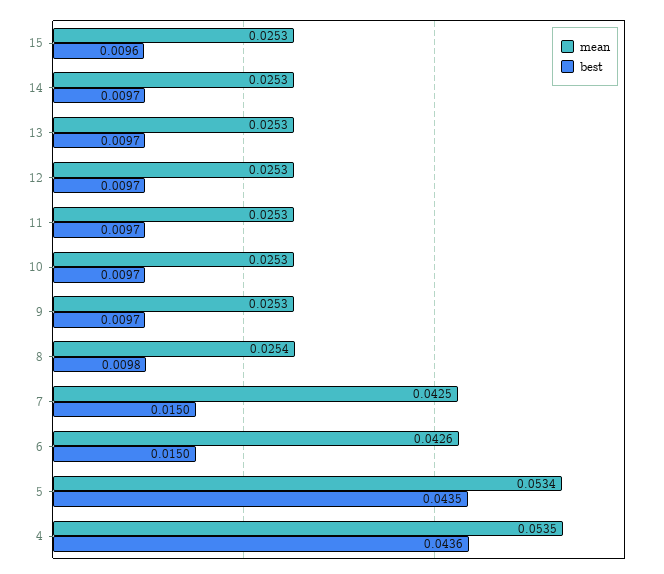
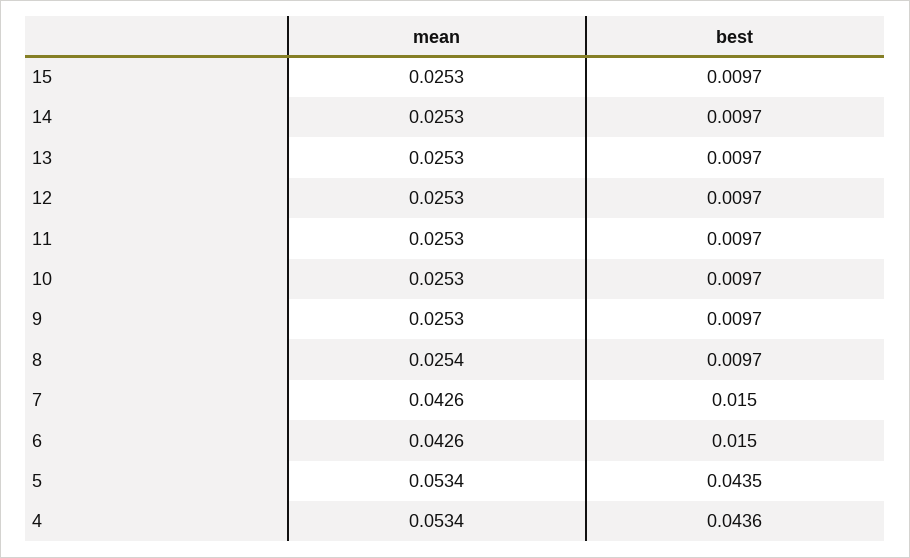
best, 15: 0.0096 -> 0.0097
best, 8: 0.0098 -> 0.0097
mean, 7: 0.0425 -> 0.0426
mean, 4: 0.0535 -> 0.0534

